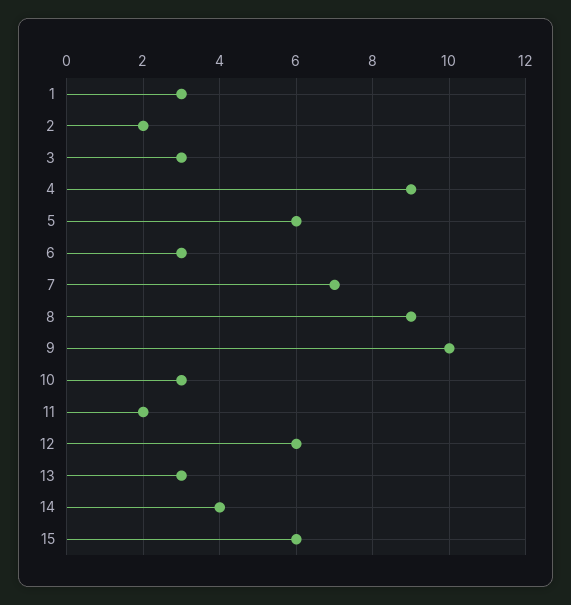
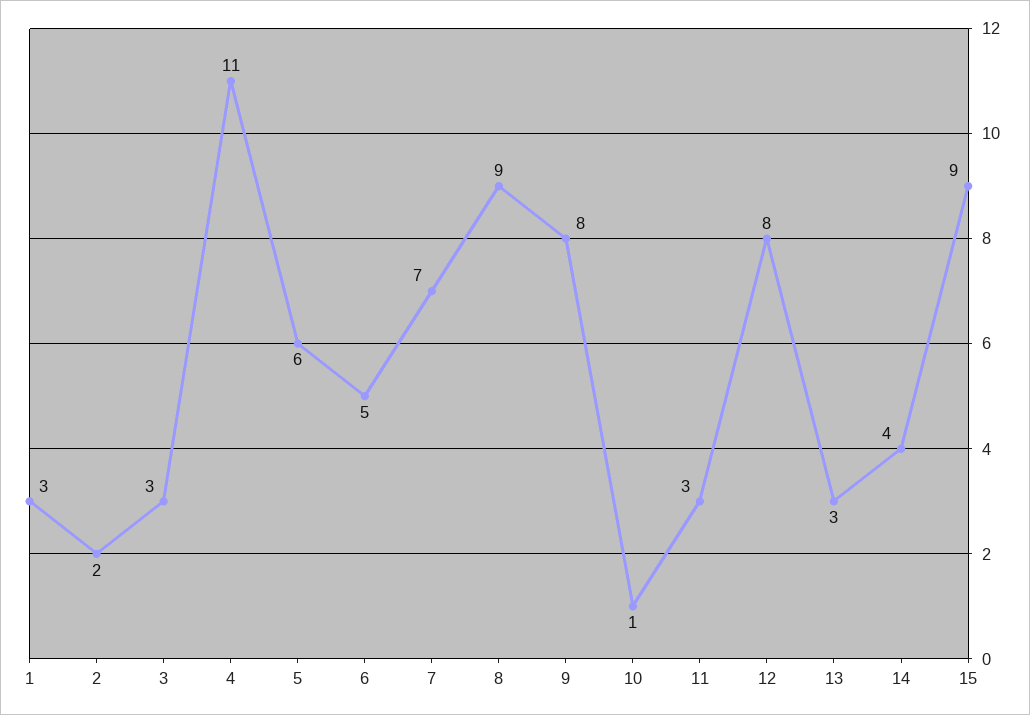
4: 9 -> 11
6: 3 -> 5
9: 10 -> 8
10: 3 -> 1
11: 2 -> 3
12: 6 -> 8
15: 6 -> 9

